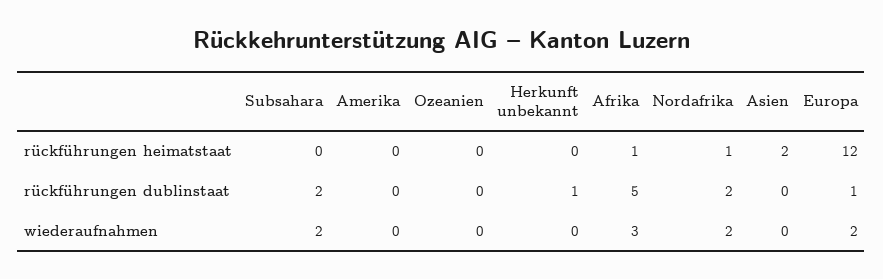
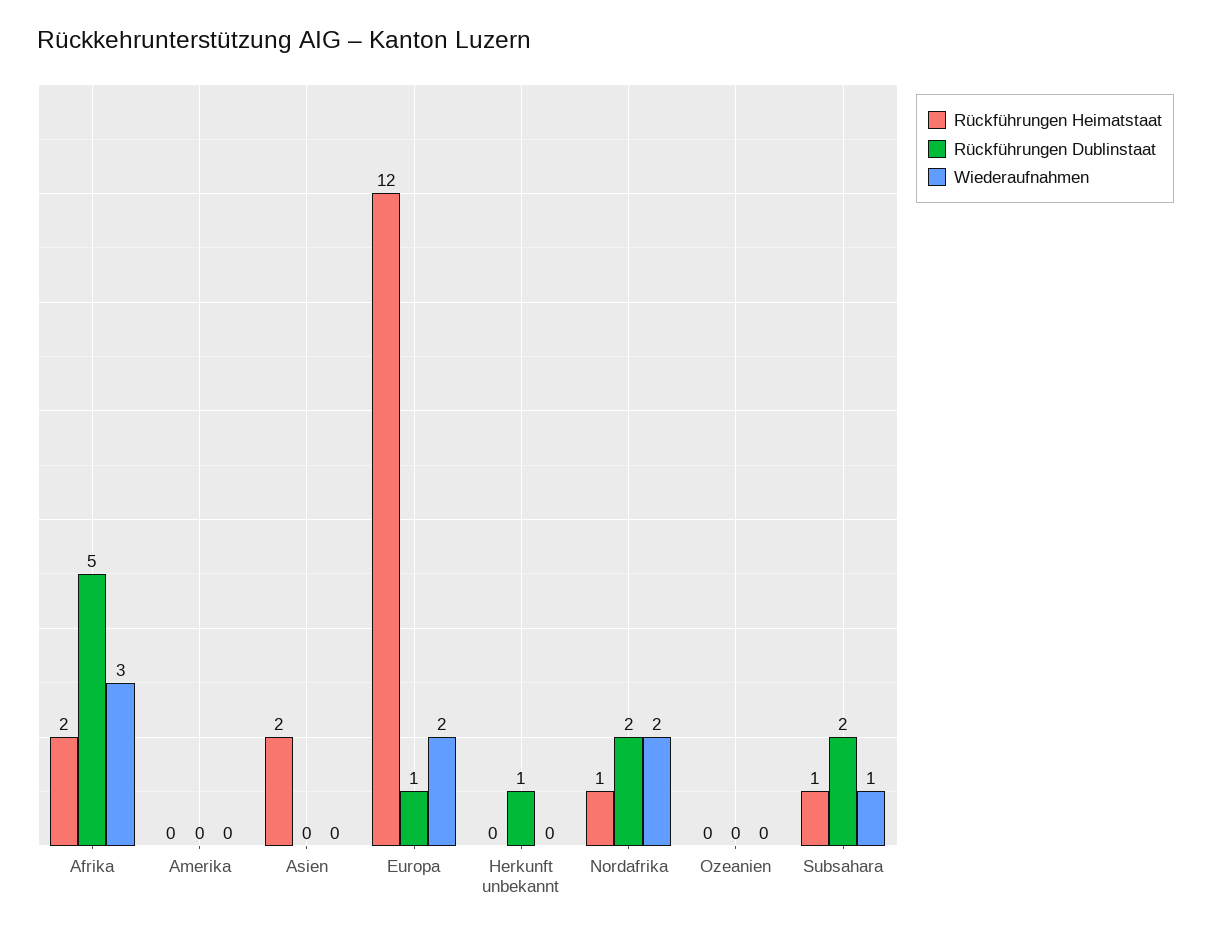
rückführungen heimatstaat, Subsahara: 0 -> 1
rückführungen heimatstaat, Afrika: 1 -> 2
wiederaufnahmen, Subsahara: 2 -> 1

